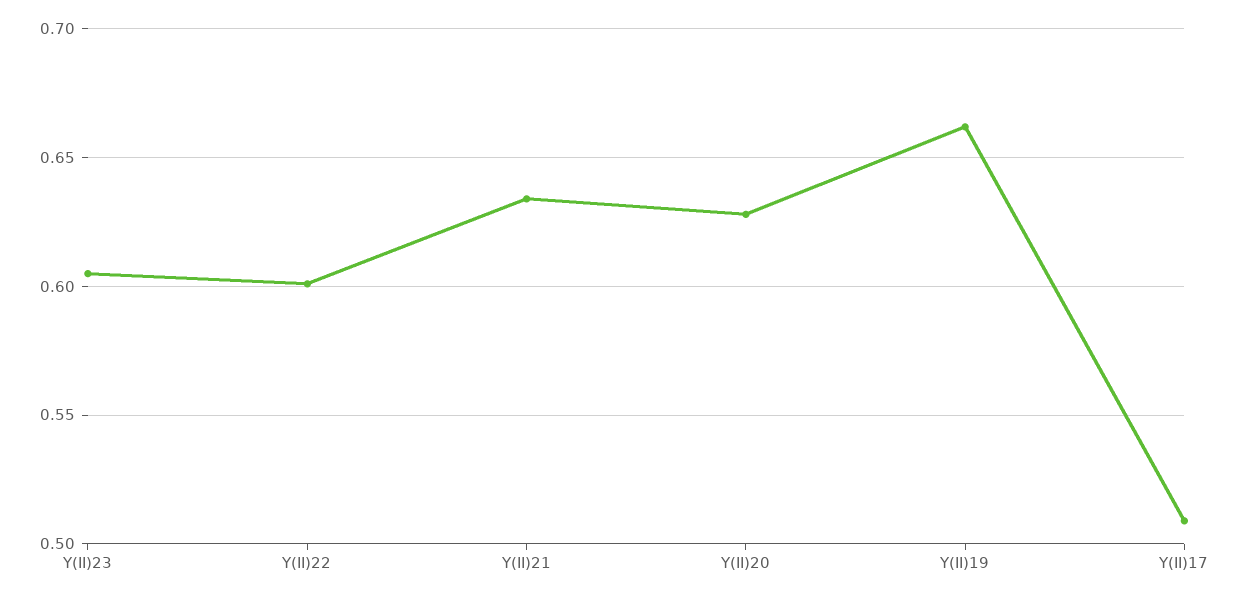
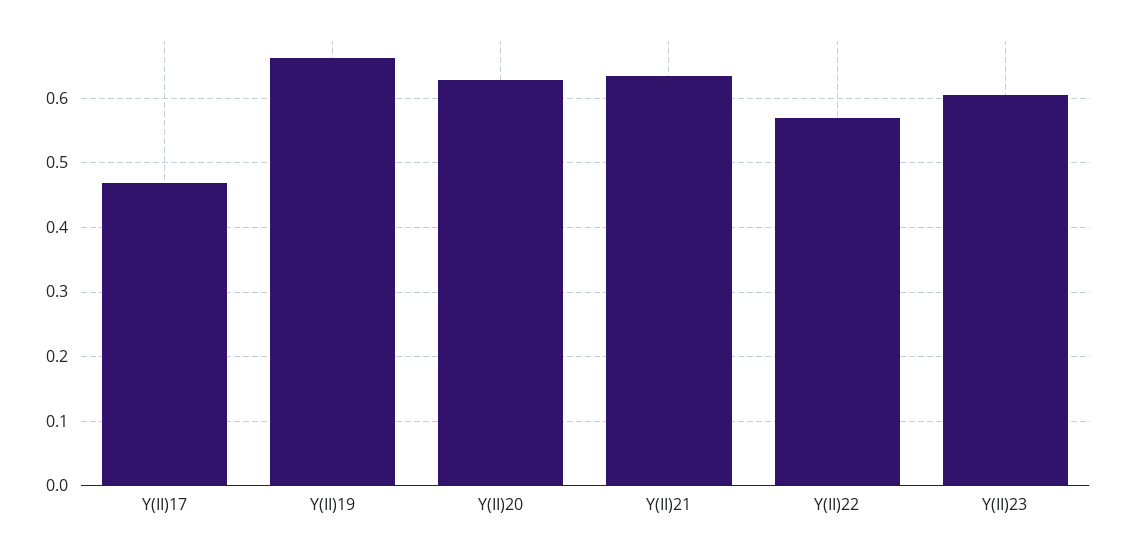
Y(II)22: 0.6 -> 0.57
Y(II)17: 0.51 -> 0.47

